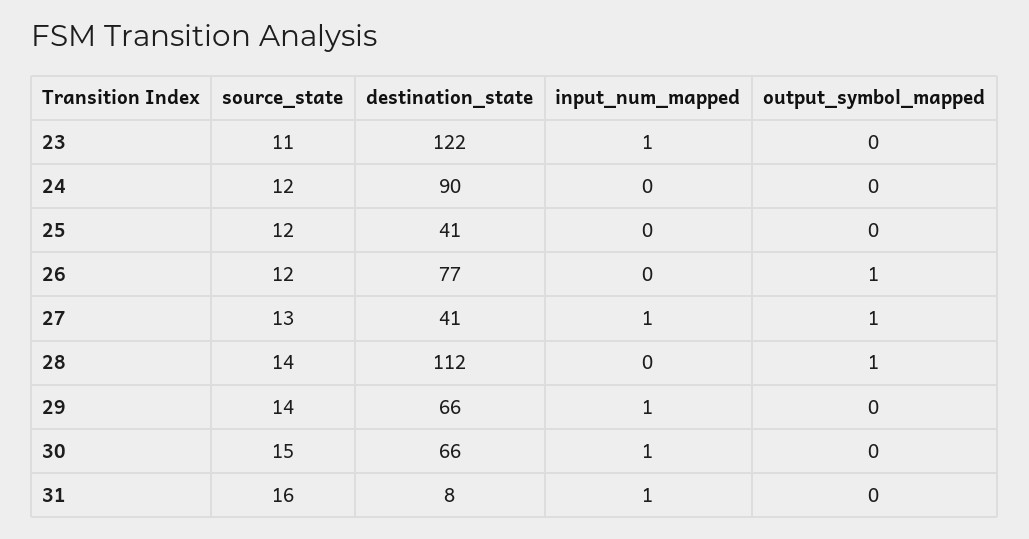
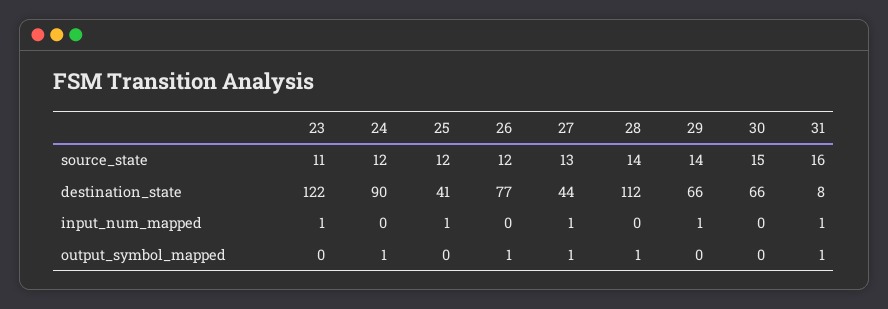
output_symbol_mapped, 24: 0 -> 1
input_num_mapped, 25: 0 -> 1
destination_state, 27: 41 -> 44
input_num_mapped, 30: 1 -> 0
output_symbol_mapped, 31: 0 -> 1

